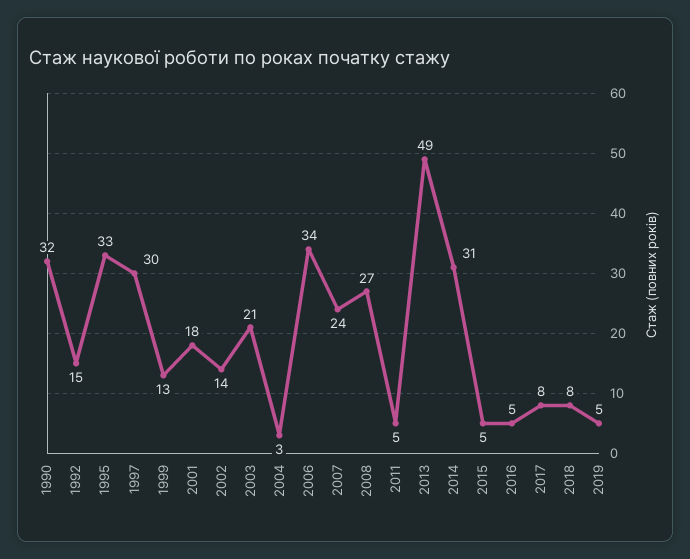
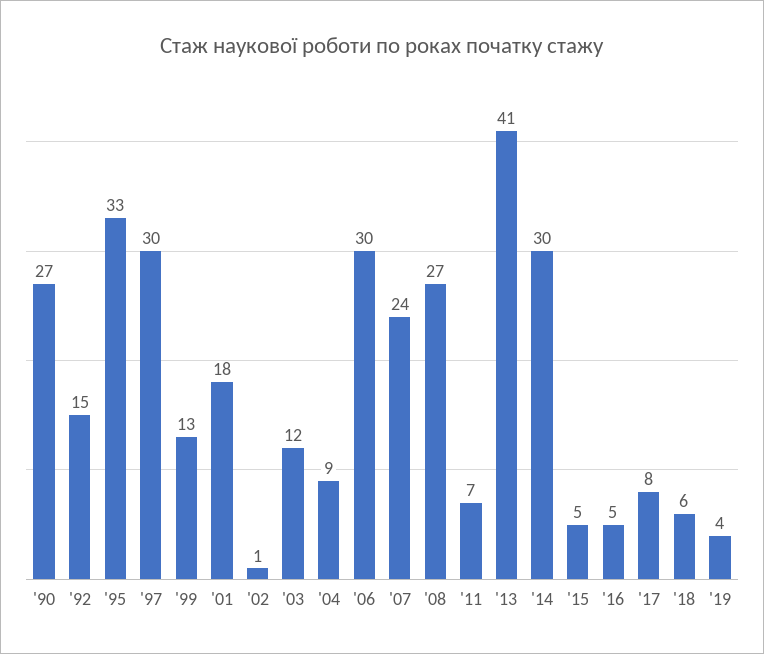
1990: 32 -> 27
2002: 14 -> 1
2003: 21 -> 12
2004: 3 -> 9
2006: 34 -> 30
2011: 5 -> 7
2013: 49 -> 41
2014: 31 -> 30
2018: 8 -> 6
2019: 5 -> 4

